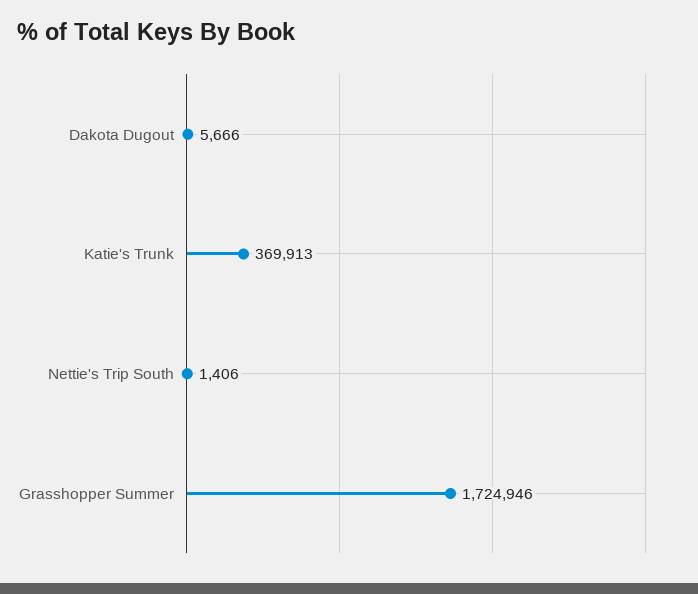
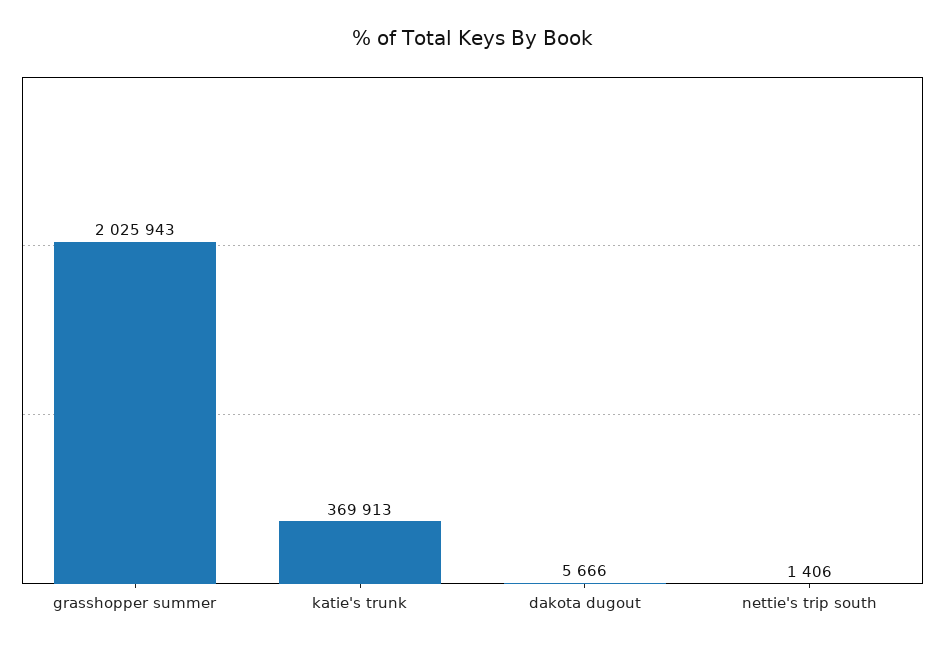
Grasshopper Summer: 1724946 -> 2025943

